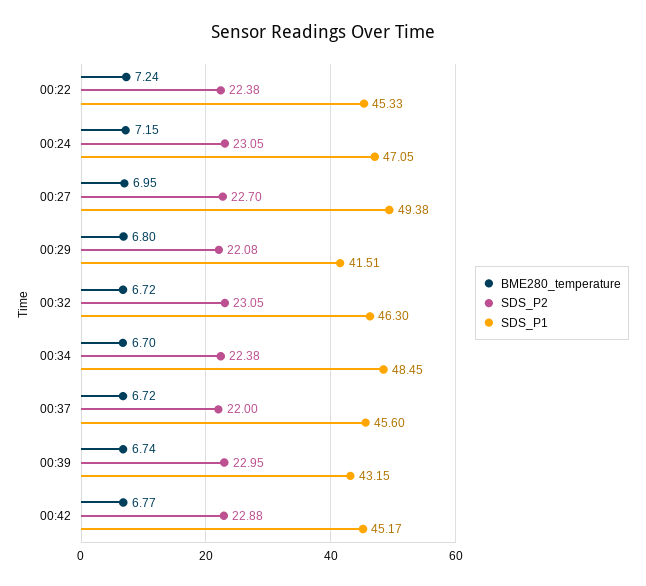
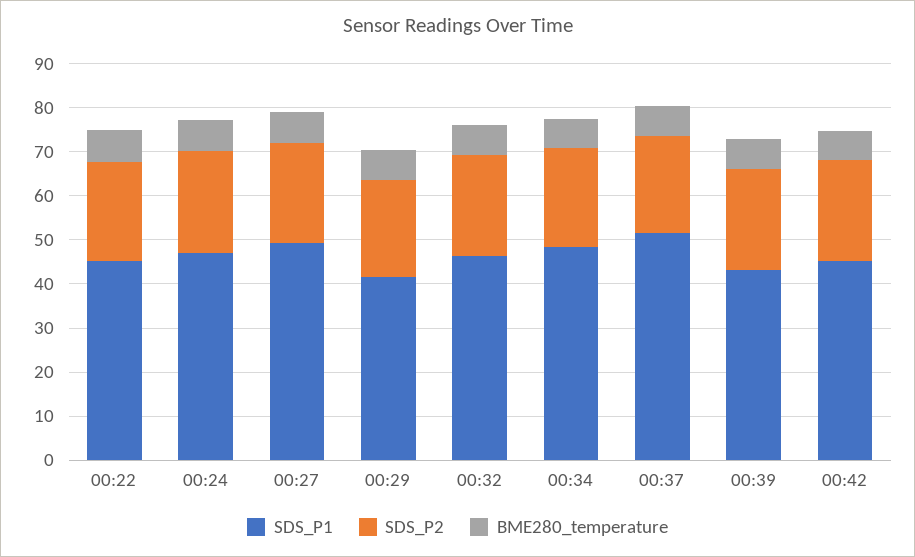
SDS_P1, 00:37: 45.6 -> 52

